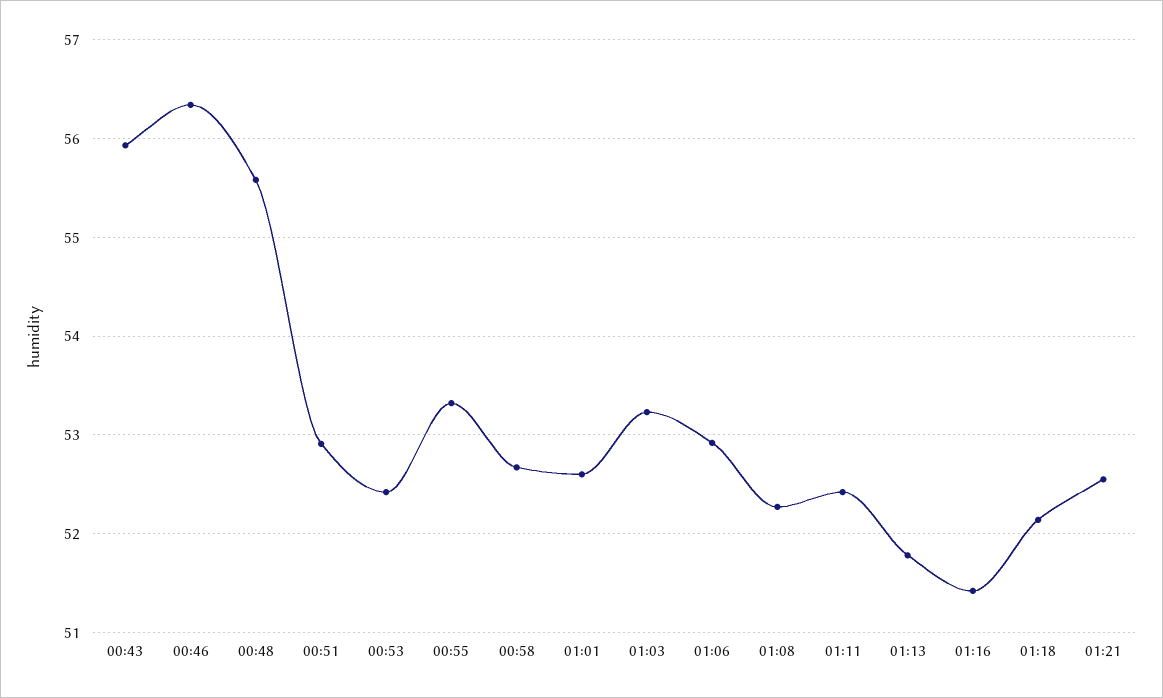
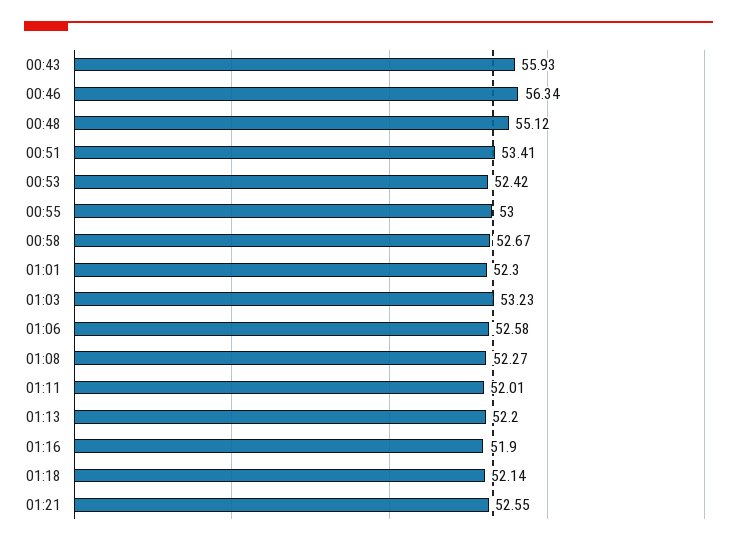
00:48: 55.6 -> 55.12
00:51: 52.9 -> 53.41
00:55: 53.3 -> 53
01:01: 52.6 -> 52.3
01:06: 52.9 -> 52.58
01:11: 52.4 -> 52.01
01:13: 51.8 -> 52.2
01:16: 51.4 -> 51.9

